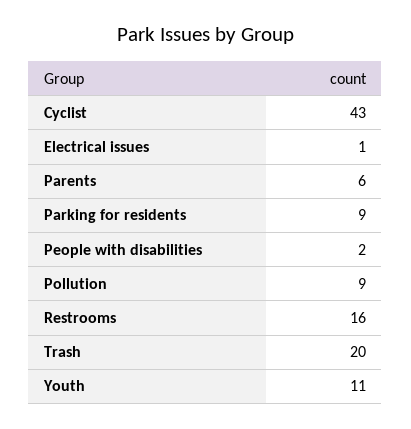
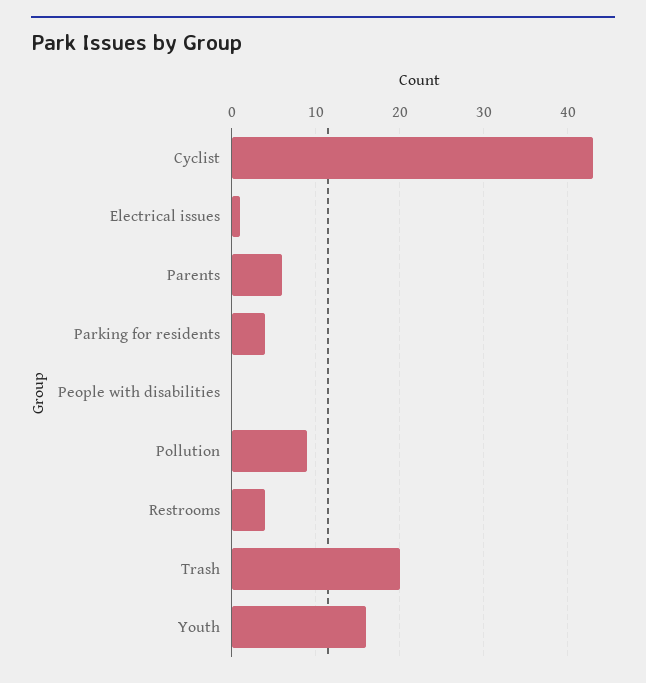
Parking for residents: 9 -> 4
People with disabilities: 2 -> 0
Restrooms: 16 -> 4
Youth: 11 -> 16

